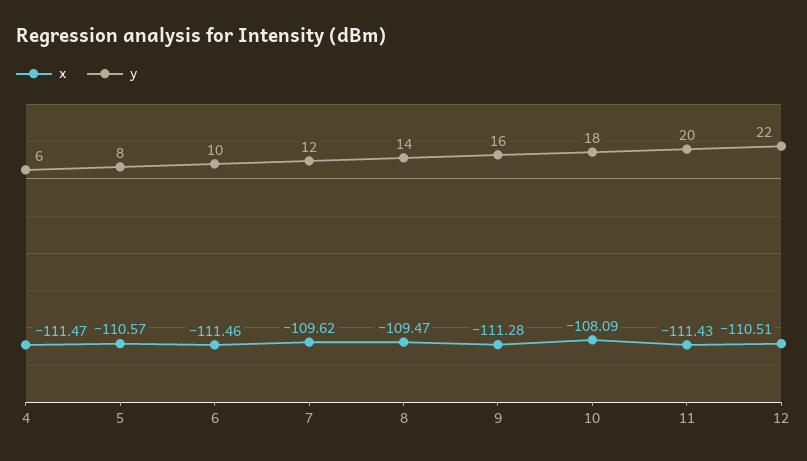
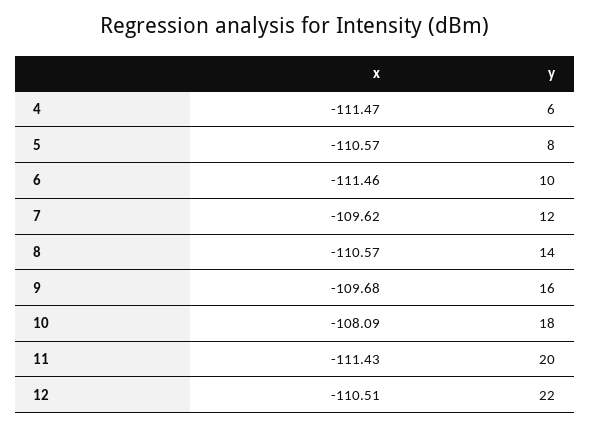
x, 8: -109.47 -> -110.57
x, 9: -111.28 -> -109.68

